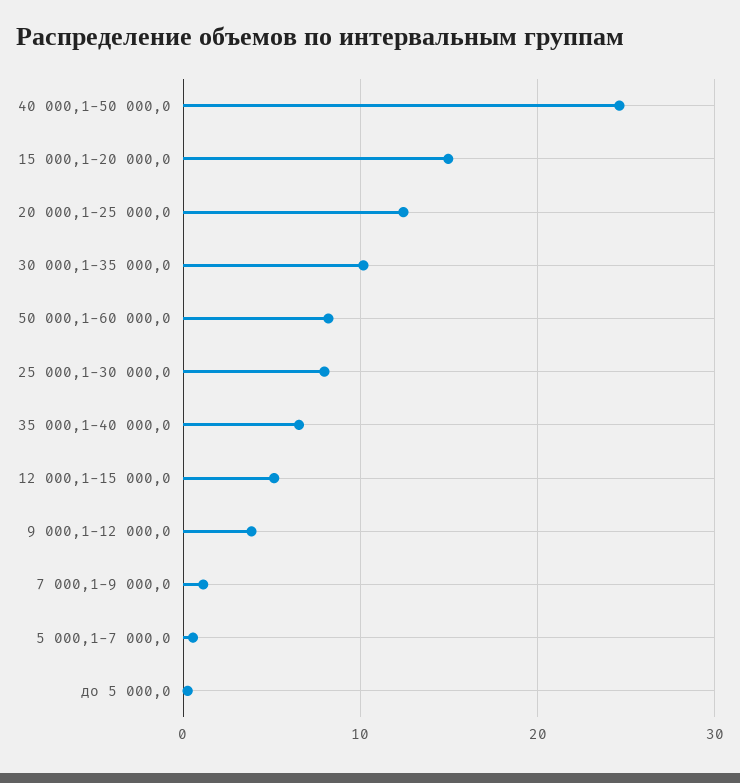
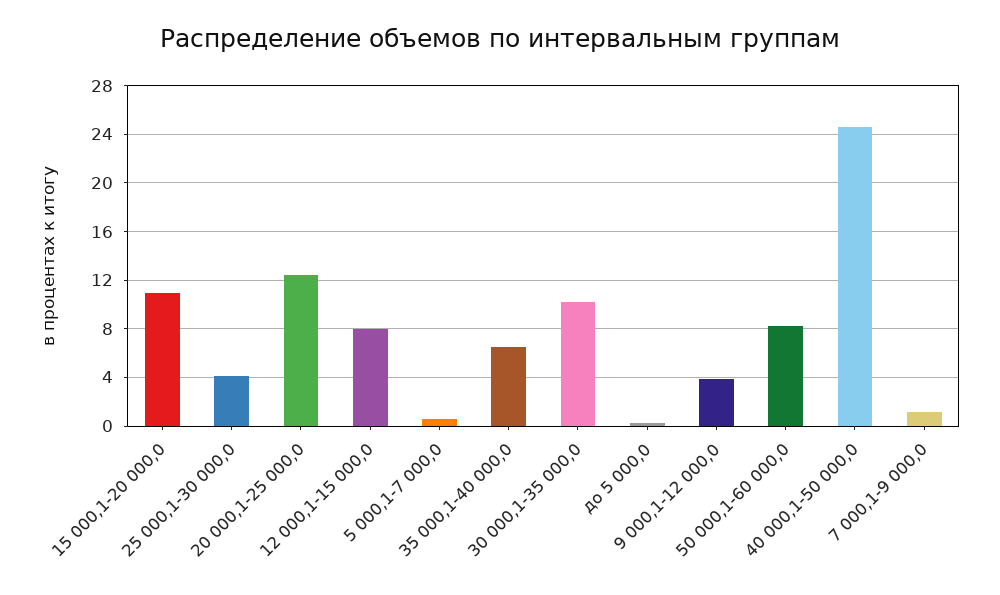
15 000,1-20 000,0: 15 -> 11
25 000,1-30 000,0: 8 -> 4
12 000,1-15 000,0: 5 -> 8

